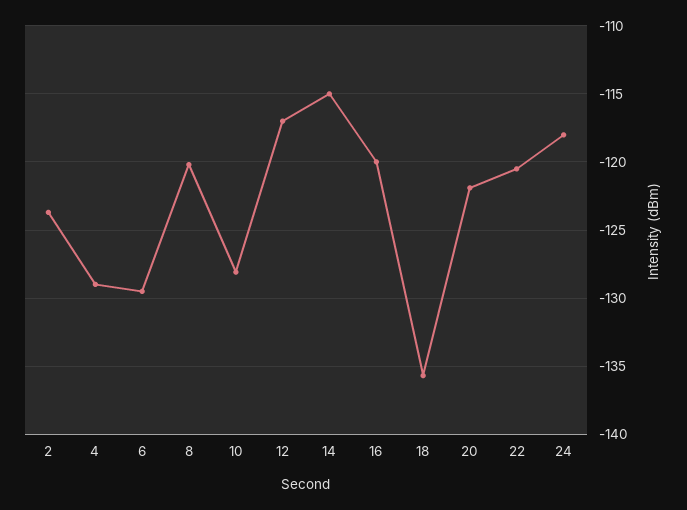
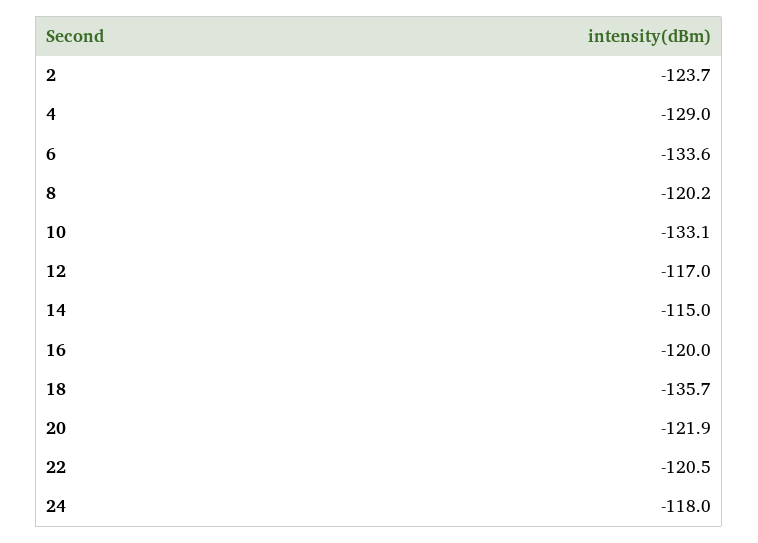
6: -129.5 -> -133.6
10: -128 -> -133.1

